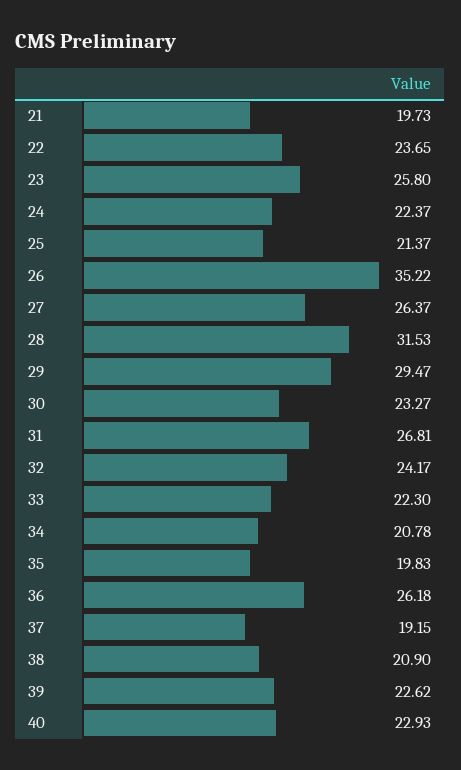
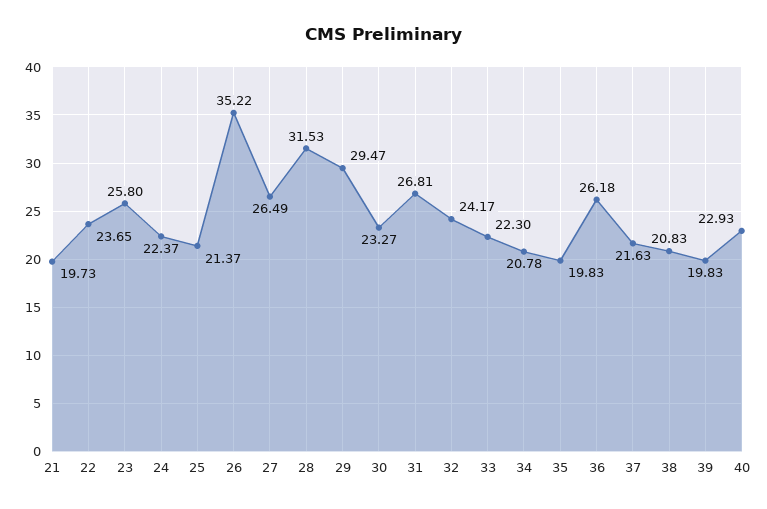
27: 26.37 -> 26.49
37: 19.15 -> 21.63
38: 20.9 -> 20.83
39: 22.62 -> 19.83

